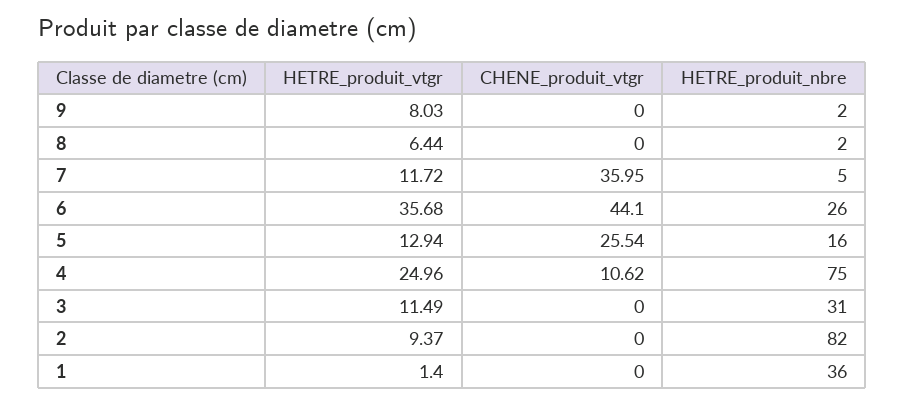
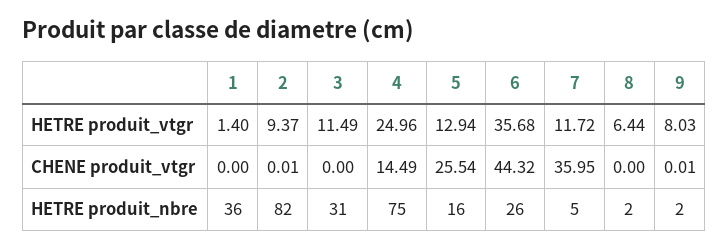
CHENE_produit_vtgr, 9: 0 -> 0.01
CHENE_produit_vtgr, 6: 44.1 -> 44.32
CHENE_produit_vtgr, 4: 10.62 -> 14.49
CHENE_produit_vtgr, 2: 0 -> 0.01

